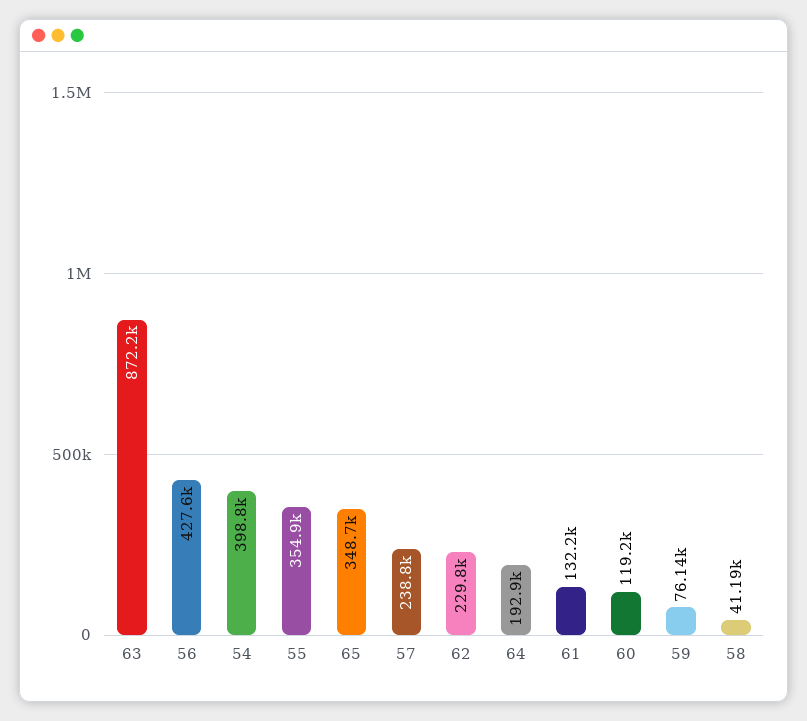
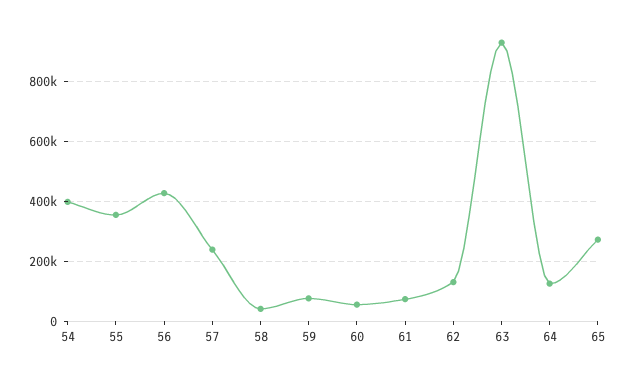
63: 872200 -> 925000
65: 348700 -> 275000
62: 229800 -> 125000
64: 192900 -> 125000
61: 132200 -> 75000
60: 119200 -> 50000

